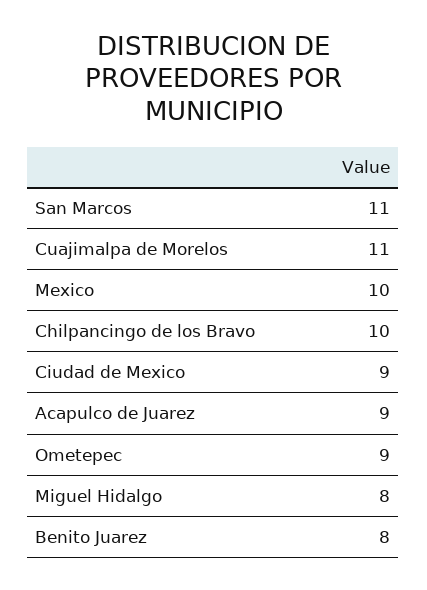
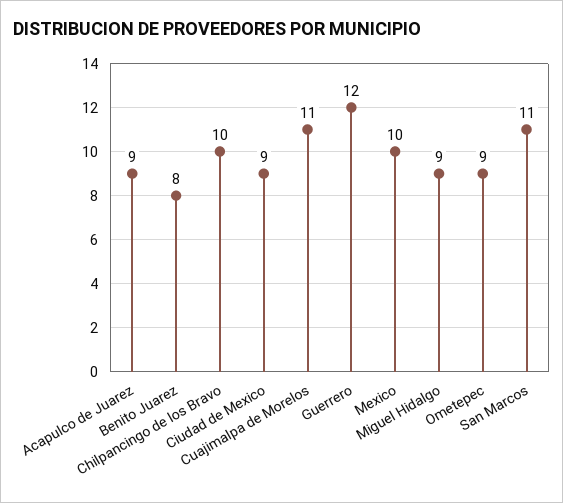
Miguel Hidalgo: 8 -> 9
Guerrero: none -> 12

